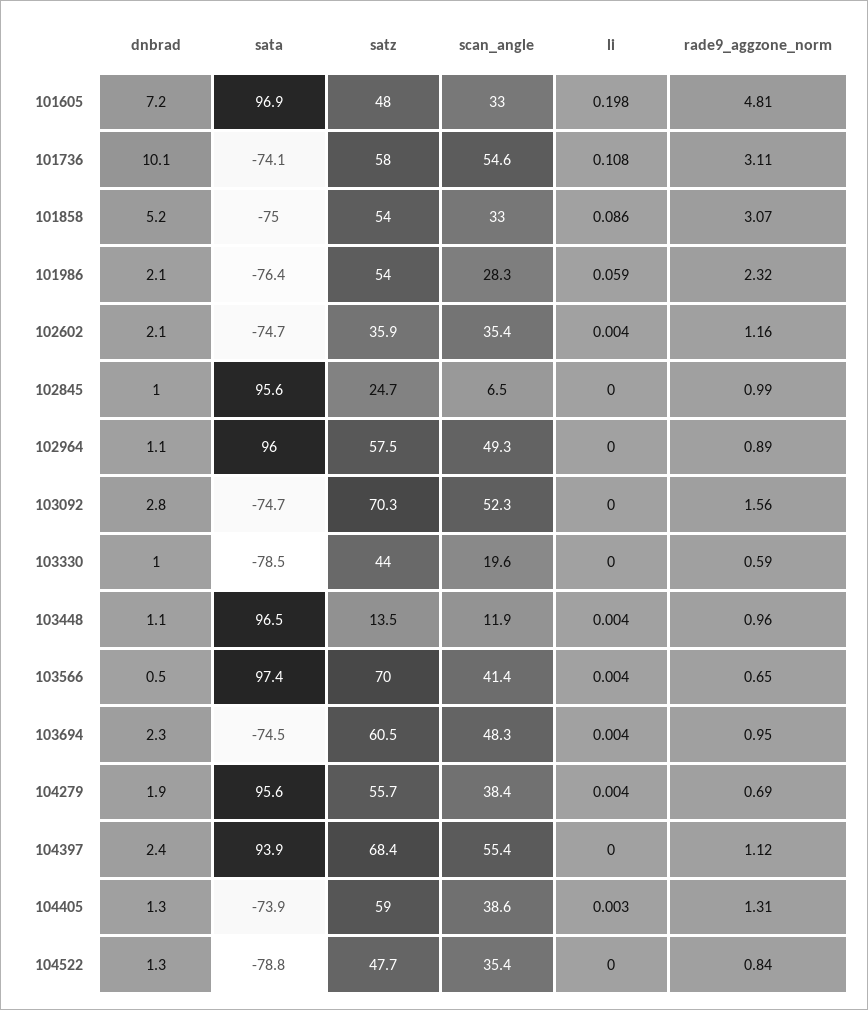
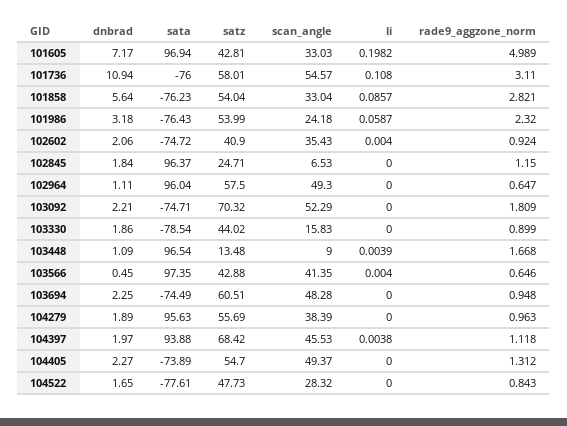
satz, 101605: 48 -> 42.81
rade9_aggzone_norm, 101605: 4.81 -> 4.989
dnbrad, 101736: 10.1 -> 10.94
sata, 101736: -74.1 -> -76
dnbrad, 101858: 5.2 -> 5.64
sata, 101858: -75 -> -76.23
rade9_aggzone_norm, 101858: 3.07 -> 2.821
dnbrad, 101986: 2.1 -> 3.18
scan_angle, 101986: 28.3 -> 24.18
satz, 102602: 35.9 -> 40.9
rade9_aggzone_norm, 102602: 1.16 -> 0.924
dnbrad, 102845: 1 -> 1.84
sata, 102845: 95.6 -> 96.37
rade9_aggzone_norm, 102845: 0.99 -> 1.15
rade9_aggzone_norm, 102964: 0.89 -> 0.647
dnbrad, 103092: 2.8 -> 2.21
rade9_aggzone_norm, 103092: 1.56 -> 1.809
dnbrad, 103330: 1 -> 1.86
scan_angle, 103330: 19.6 -> 15.83
rade9_aggzone_norm, 103330: 0.59 -> 0.899
scan_angle, 103448: 11.9 -> 9
rade9_aggzone_norm, 103448: 0.96 -> 1.668
satz, 103566: 70 -> 42.88
li, 103694: 0.004 -> 0
li, 104279: 0.004 -> 0
rade9_aggzone_norm, 104279: 0.69 -> 0.963
dnbrad, 104397: 2.4 -> 1.97
scan_angle, 104397: 55.4 -> 45.53
li, 104397: 0 -> 0.0038
dnbrad, 104405: 1.3 -> 2.27
satz, 104405: 59 -> 54.7
scan_angle, 104405: 38.6 -> 49.37
li, 104405: 0.003 -> 0
dnbrad, 104522: 1.3 -> 1.65
sata, 104522: -78.8 -> -77.61
scan_angle, 104522: 35.4 -> 28.32

